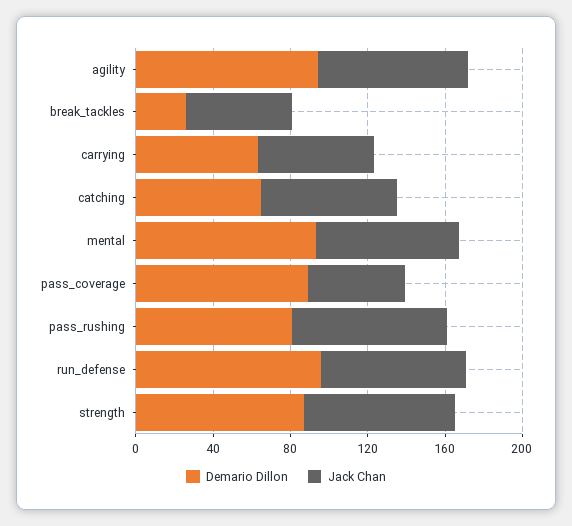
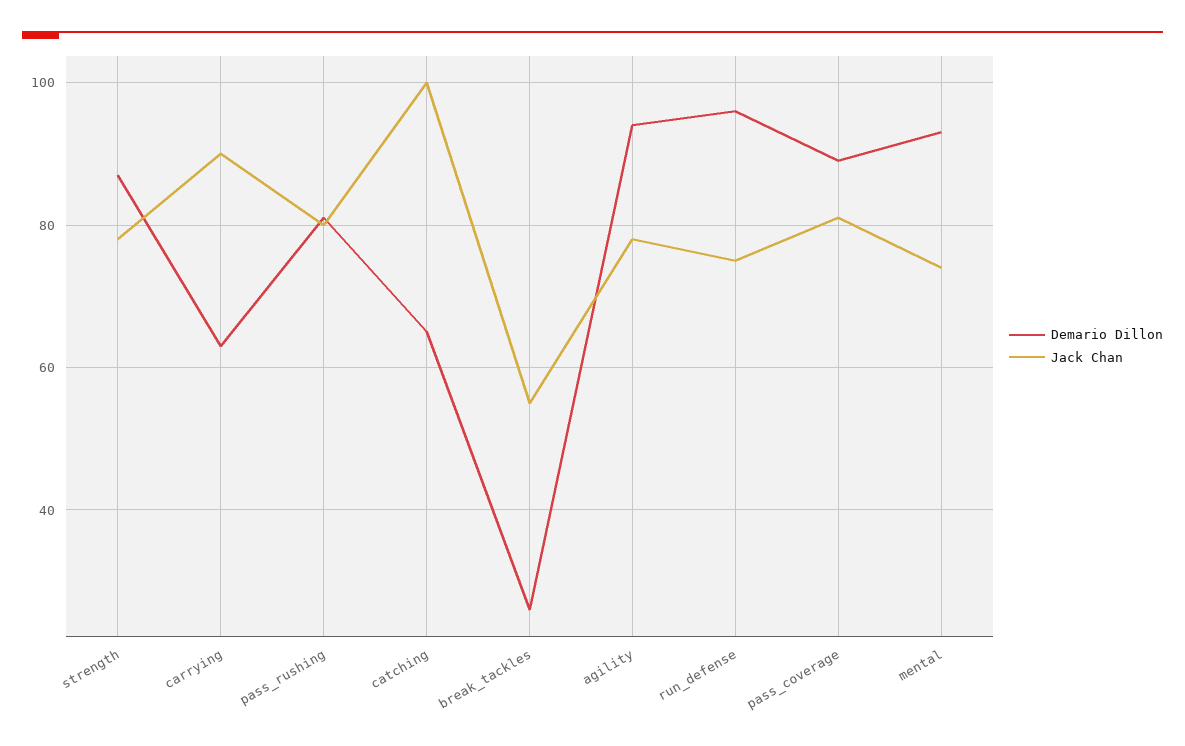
Jack Chan, carrying: 60 -> 90
Jack Chan, catching: 70 -> 100
Jack Chan, pass_coverage: 50 -> 80

